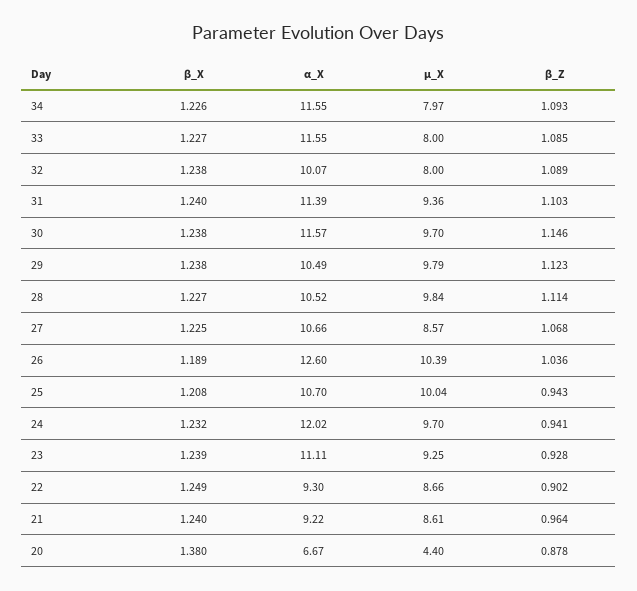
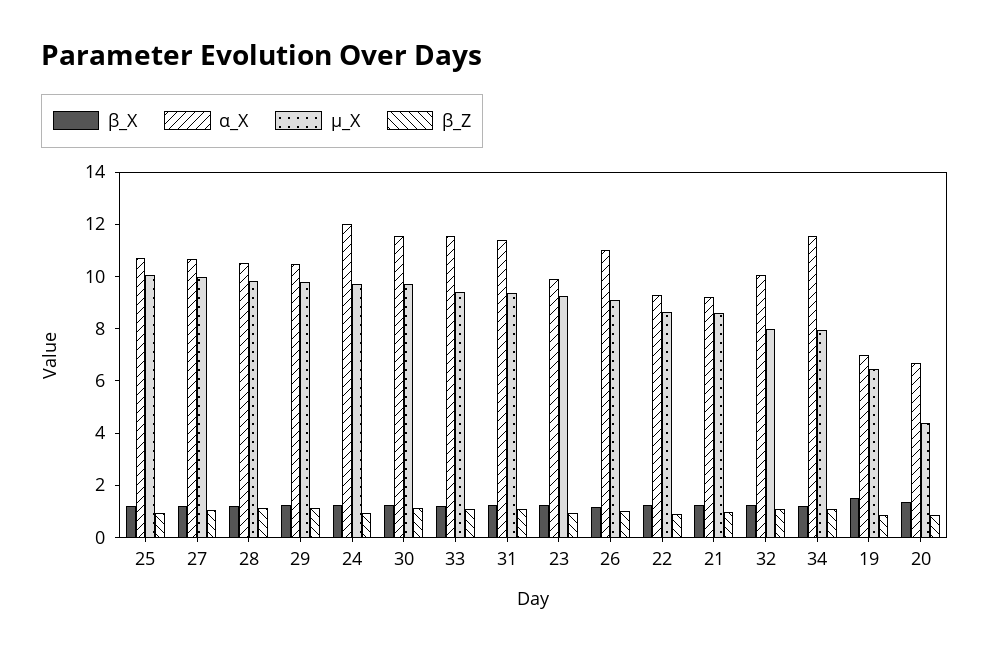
µ_X, 33: 8 -> 9.5
µ_X, 27: 8.57 -> 10
α_X, 26: 12.6 -> 11
µ_X, 26: 10.39 -> 9
α_X, 23: 11.11 -> 10
β_X, 19: none -> 1.5
α_X, 19: none -> 7
µ_X, 19: none -> 6.5
β_Z, 19: none -> 1

